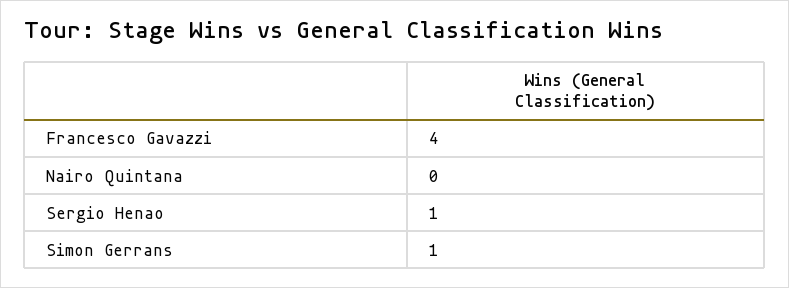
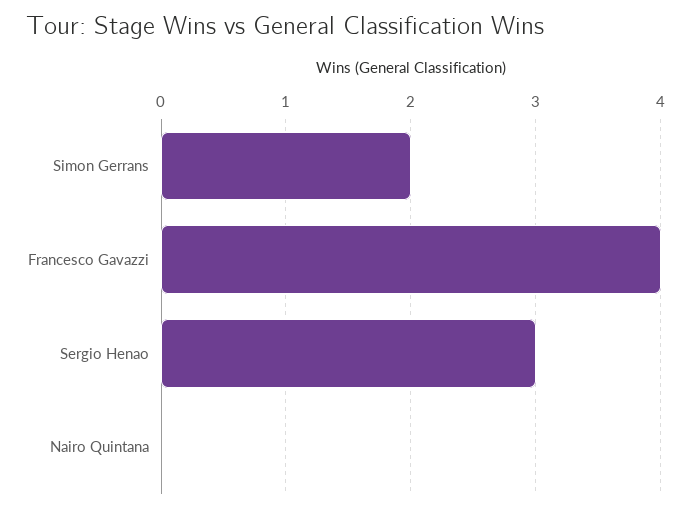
Sergio Henao: 1 -> 3
Simon Gerrans: 1 -> 2

